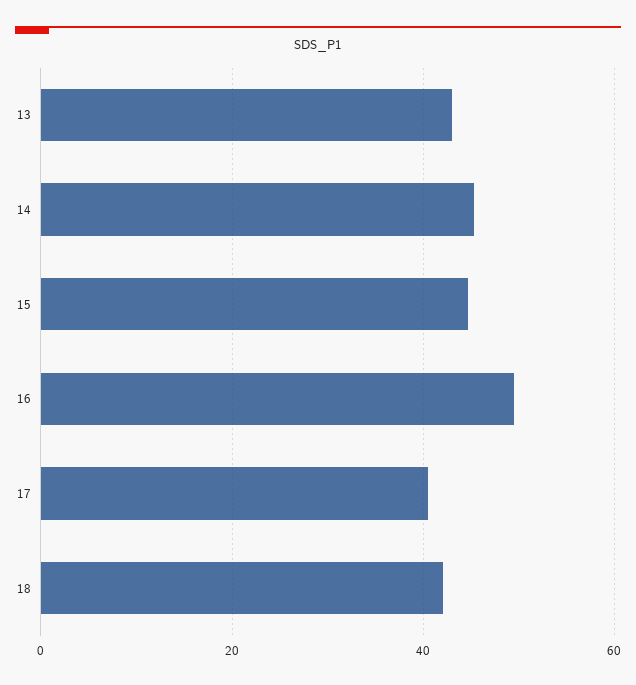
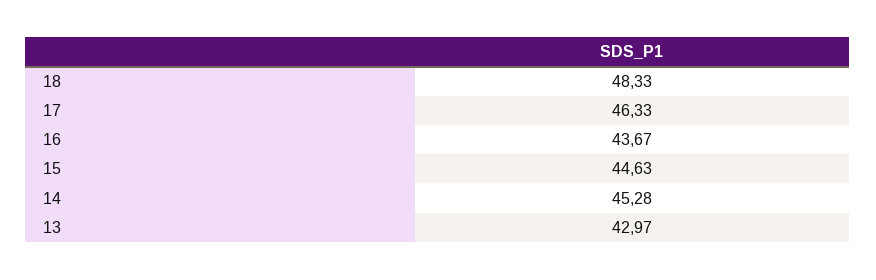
16: 50 -> 43.67
17: 40 -> 46.33
18: 42 -> 48.33

